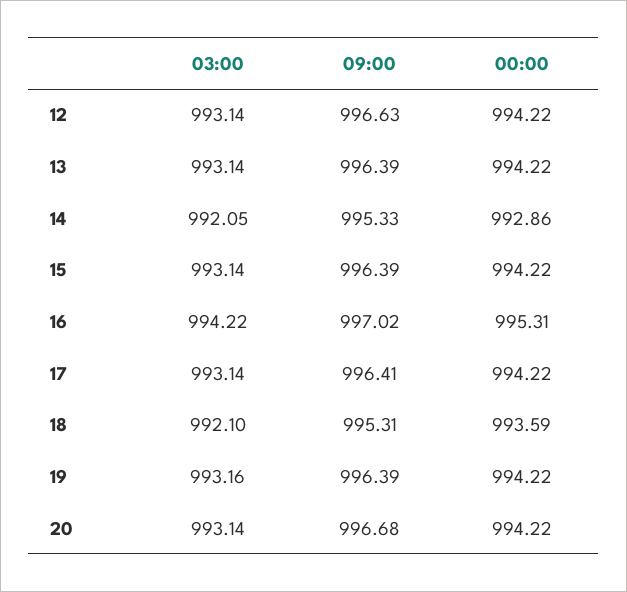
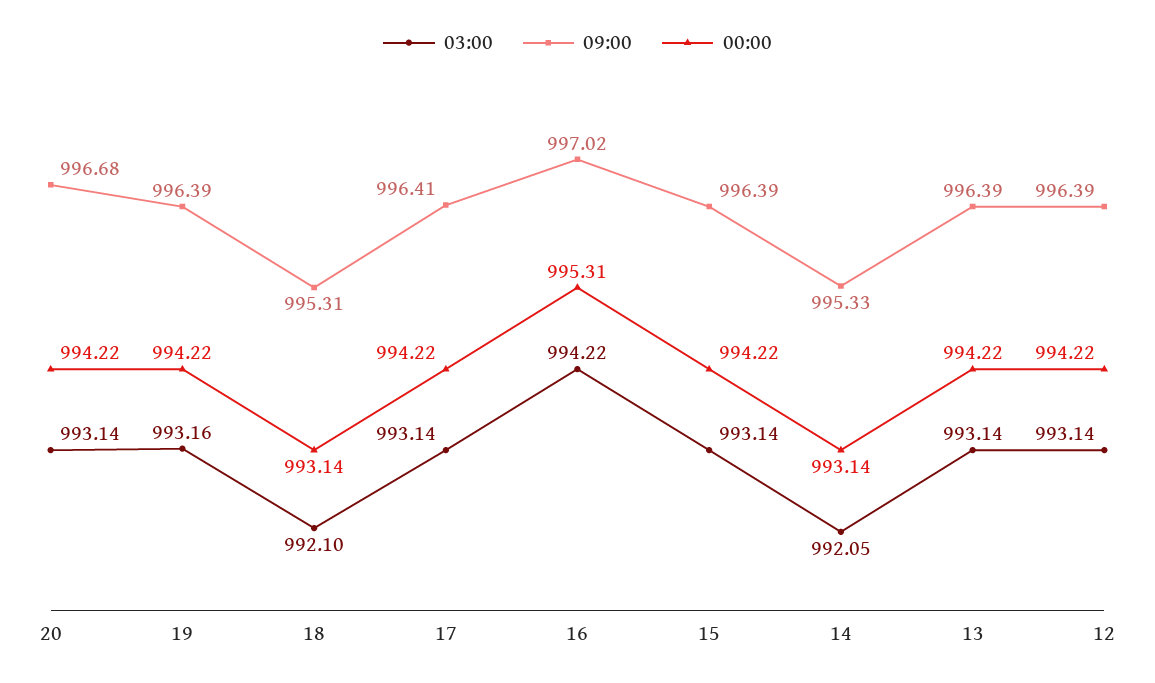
09:00, 12: 996.63 -> 996.39
00:00, 14: 992.86 -> 993.14
00:00, 18: 993.59 -> 993.14

